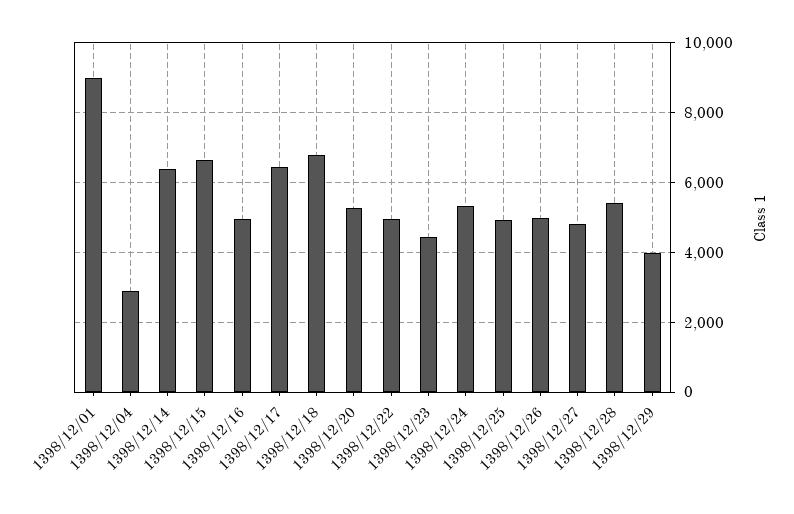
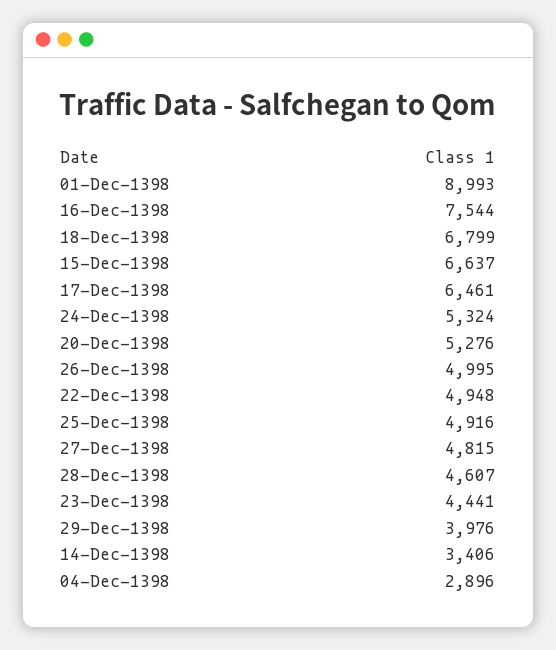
1398/12/14: 6400 -> 3406
1398/12/16: 5000 -> 7544
1398/12/28: 5400 -> 4607

